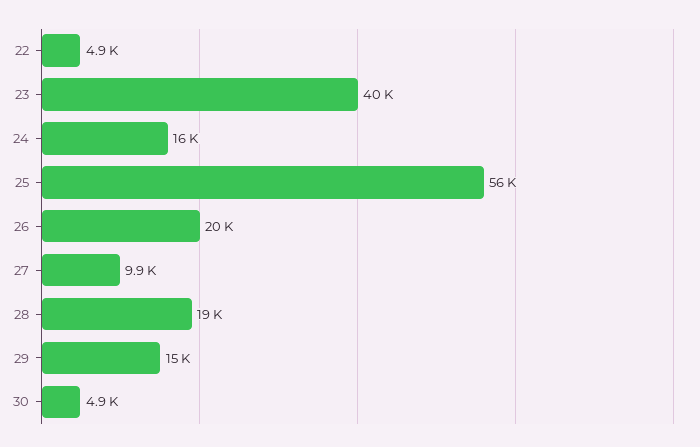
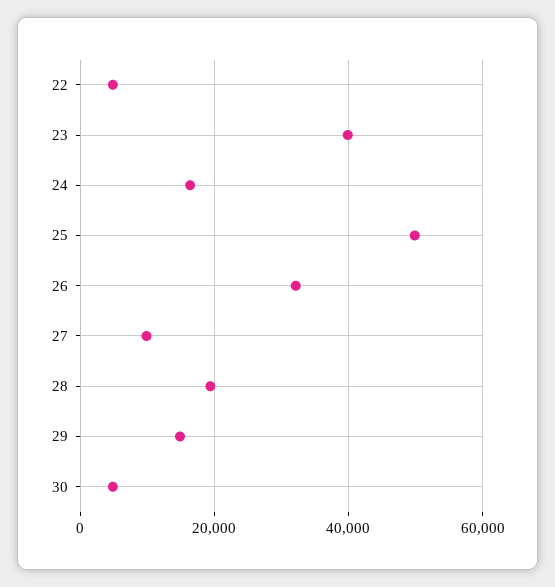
25: 56000 -> 50000
26: 20000 -> 32000

